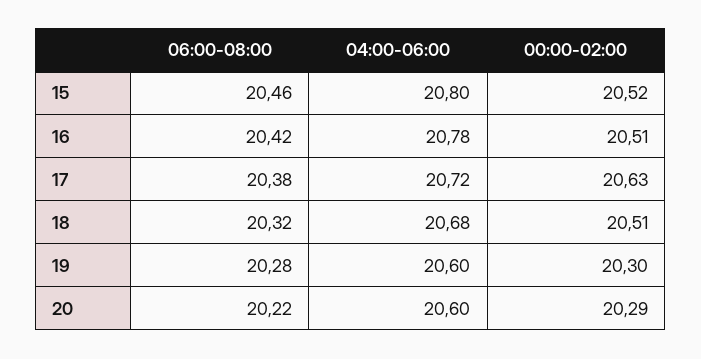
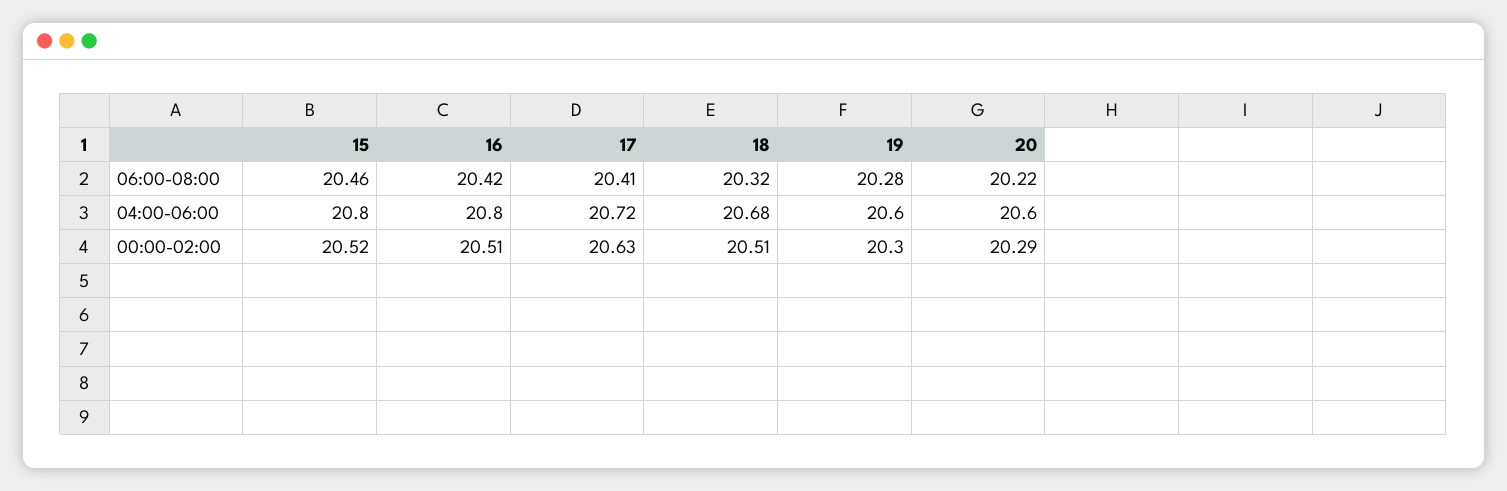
04:00-06:00, 16: 20.78 -> 20.8
06:00-08:00, 17: 20.38 -> 20.41

